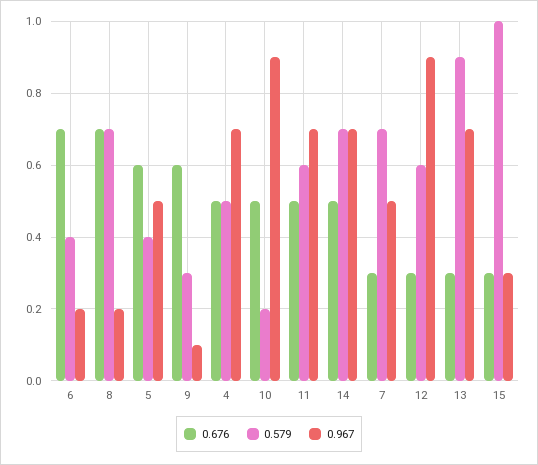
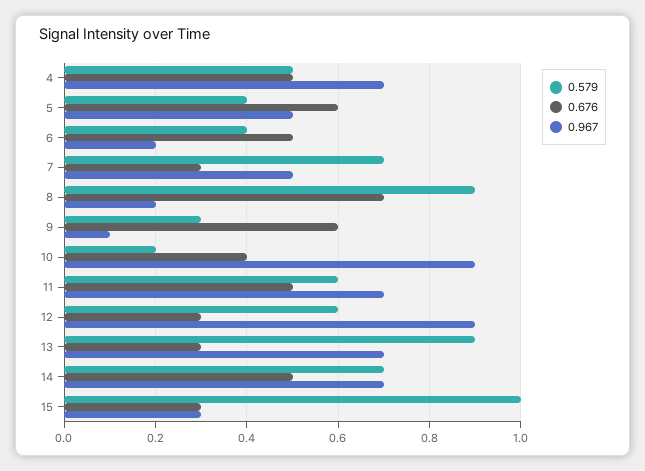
0.676, 6: 0.7 -> 0.5
0.579, 8: 0.7 -> 0.9
0.676, 10: 0.5 -> 0.4

